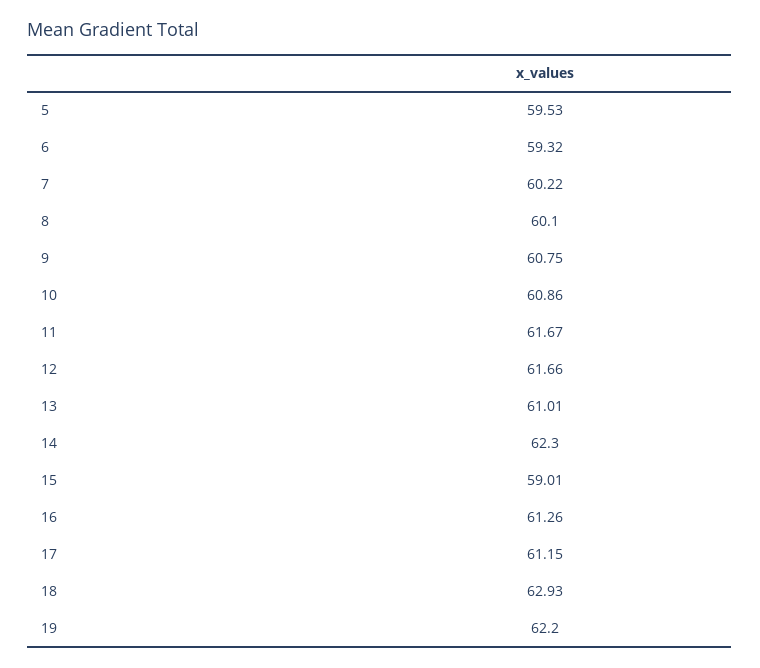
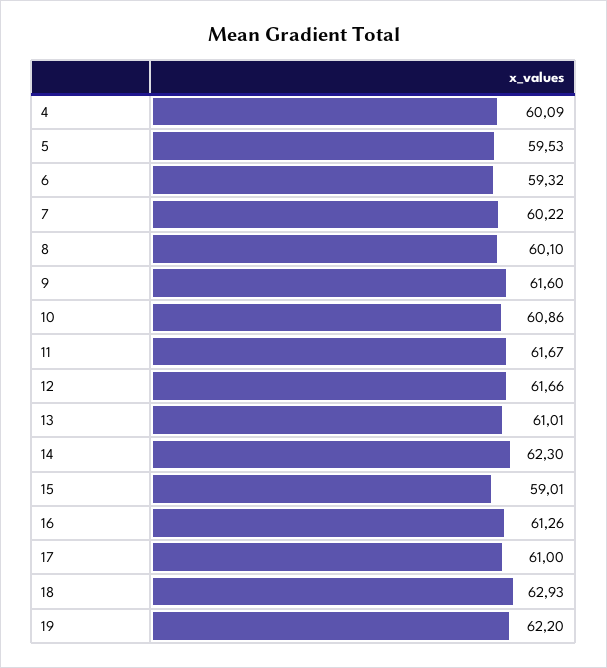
9: 60.75 -> 61.6
17: 61.15 -> 61
4: none -> 60.09

